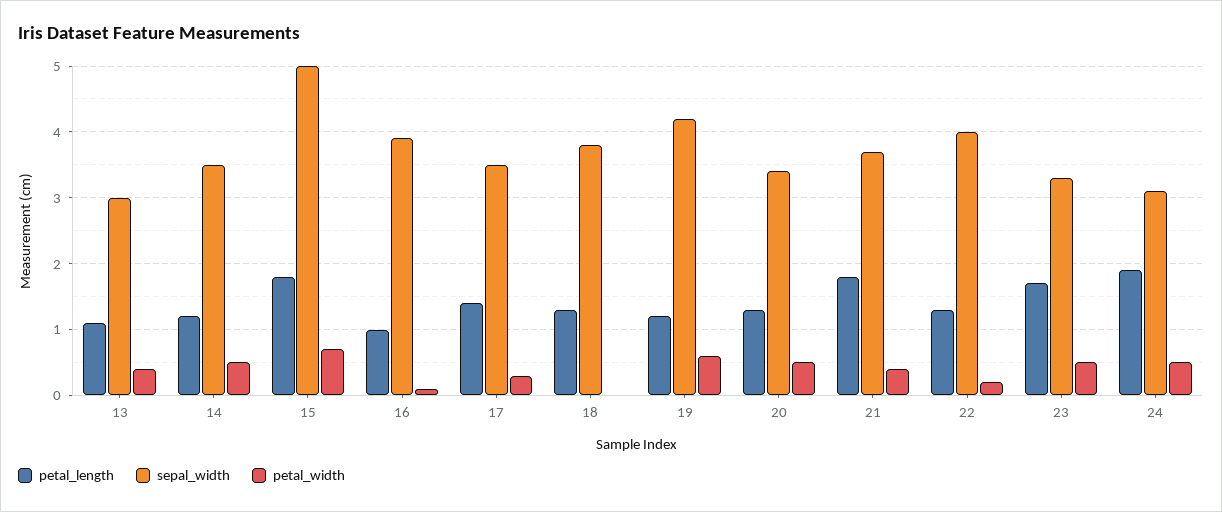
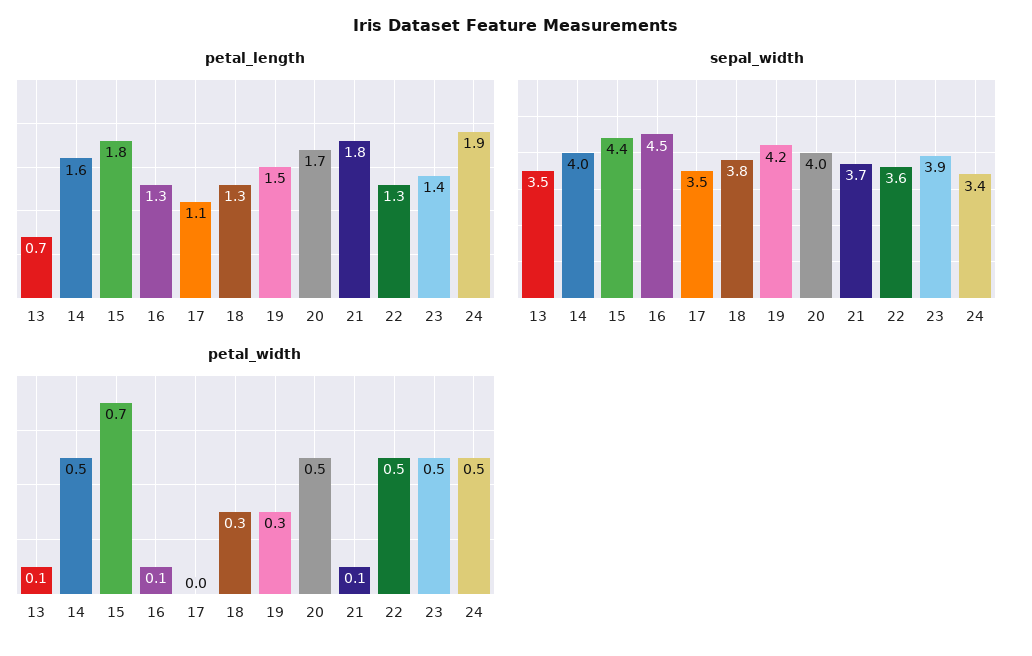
petal_length, 13: 1.1 -> 0.7
sepal_width, 13: 3 -> 3.5
petal_width, 13: 0.4 -> 0.1
petal_length, 14: 1.2 -> 1.6
sepal_width, 14: 3.5 -> 4
sepal_width, 15: 5 -> 4.4
petal_length, 16: 1 -> 1.3
sepal_width, 16: 3.9 -> 4.5
petal_length, 17: 1.4 -> 1.1
petal_width, 17: 0.3 -> 0
petal_width, 18: 0 -> 0.3
petal_length, 19: 1.2 -> 1.5
petal_width, 19: 0.6 -> 0.3
petal_length, 20: 1.3 -> 1.7
sepal_width, 20: 3.4 -> 4
petal_width, 21: 0.4 -> 0.1
sepal_width, 22: 4 -> 3.6
petal_width, 22: 0.2 -> 0.5
petal_length, 23: 1.7 -> 1.4
sepal_width, 23: 3.3 -> 3.9
sepal_width, 24: 3.1 -> 3.4

